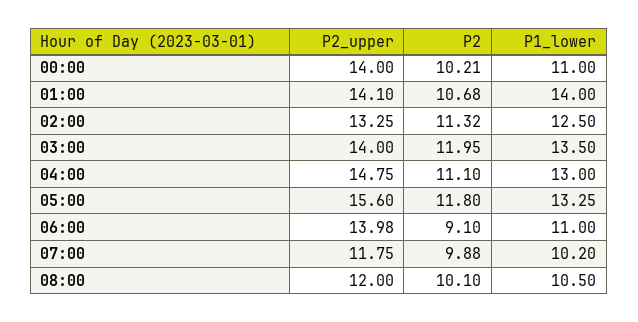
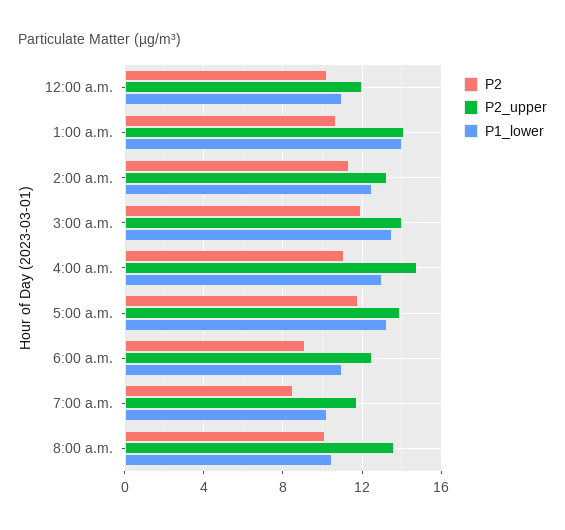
P2_upper, 00:00: 14 -> 12
P2_upper, 05:00: 15.6 -> 14
P2_upper, 06:00: 13.98 -> 12.5
P2, 07:00: 9.88 -> 8.5
P2_upper, 08:00: 12 -> 13.5

